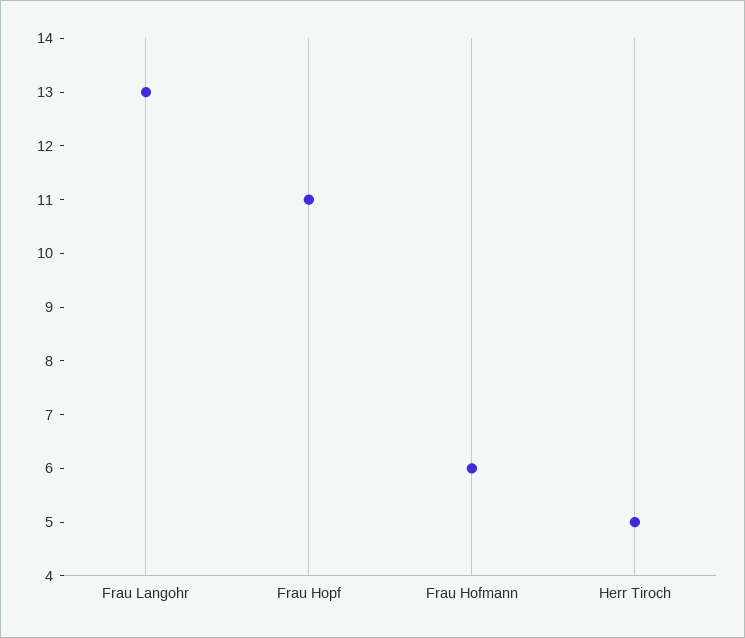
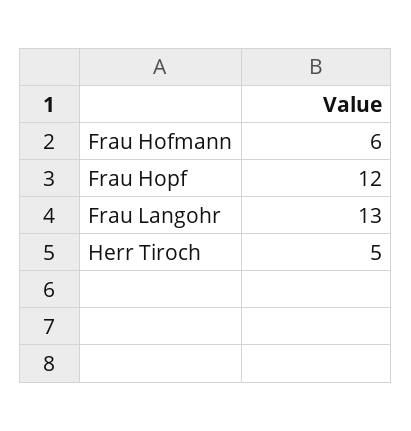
Frau Hopf: 11 -> 12

